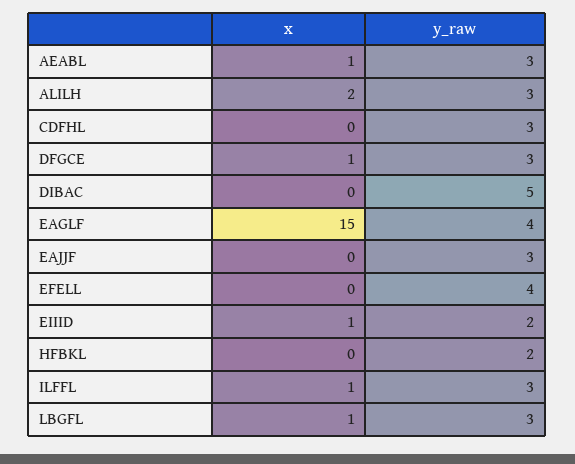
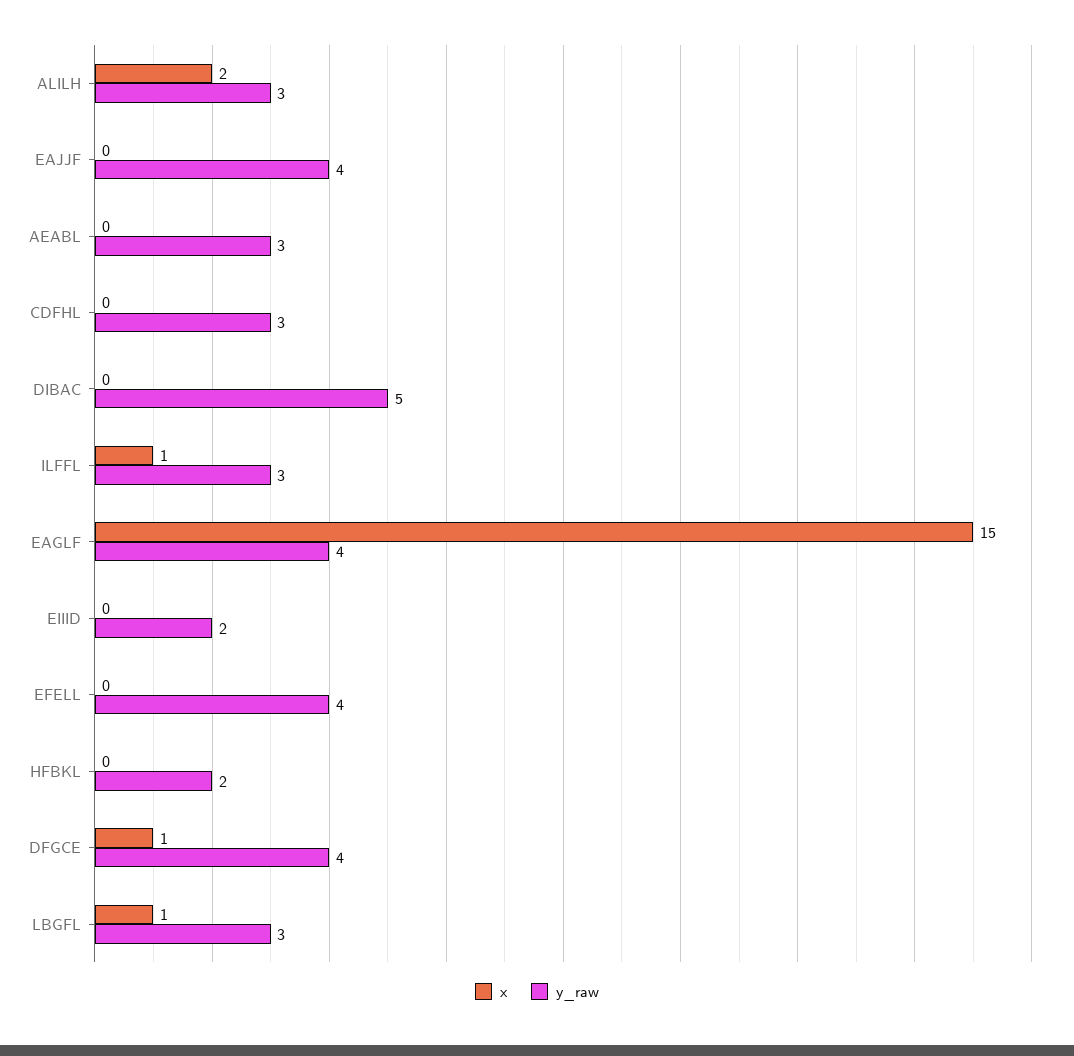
x, AEABL: 1 -> 0
y_raw, DFGCE: 3 -> 4
y_raw, EAJJF: 3 -> 4
x, EIIID: 1 -> 0

